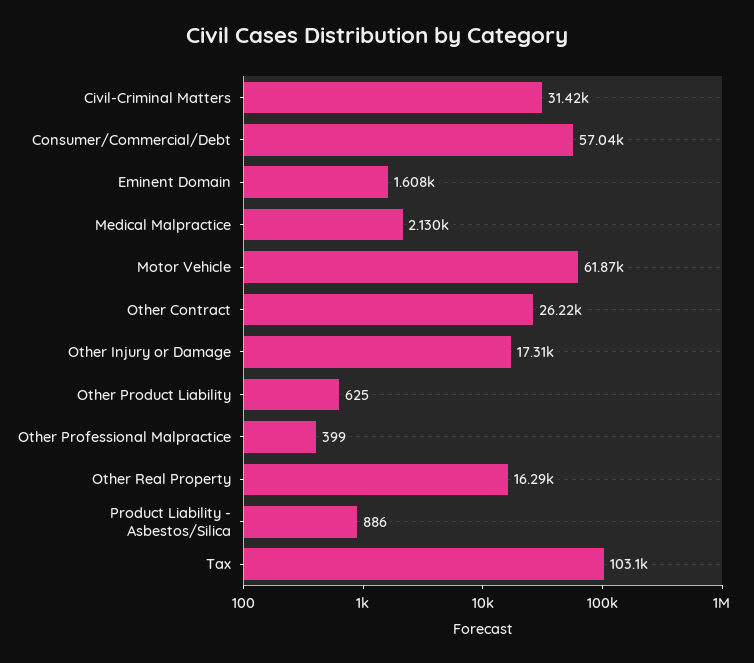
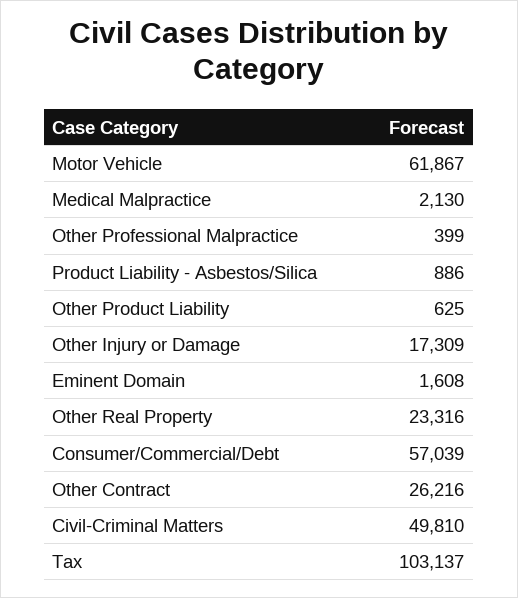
Civil-Criminal Matters: 31420 -> 49810
Other Real Property: 16290 -> 23316

